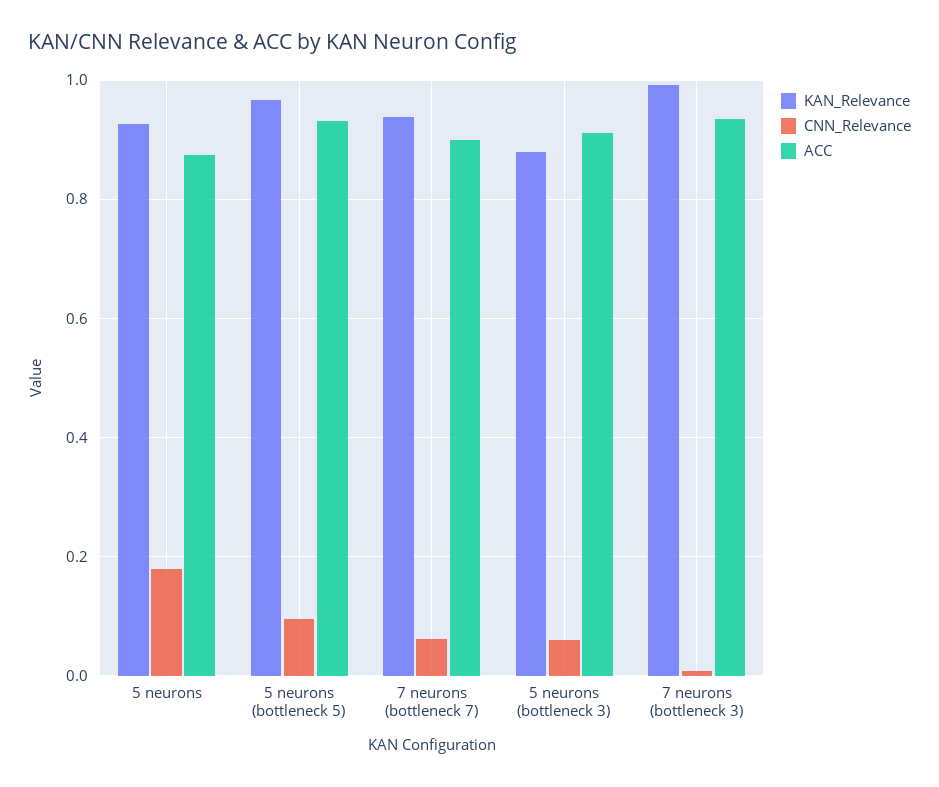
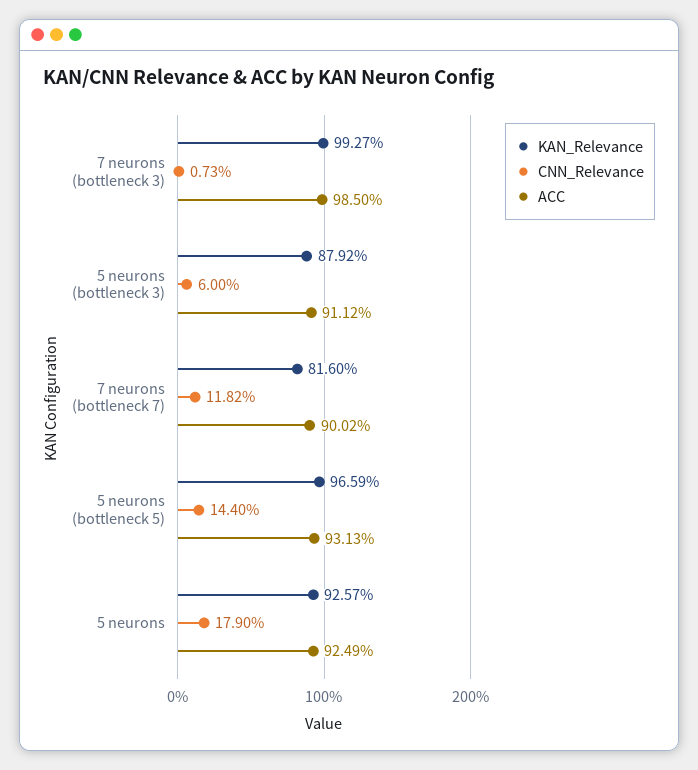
ACC, 5 neurons: 0.88 -> 0.9249
CNN_Relevance, 5 neurons (bottleneck 5): 0.1 -> 0.144
KAN_Relevance, 7 neurons (bottleneck 7): 0.94 -> 0.816
CNN_Relevance, 7 neurons (bottleneck 7): 0.06 -> 0.1182
ACC, 7 neurons (bottleneck 3): 0.94 -> 0.985

